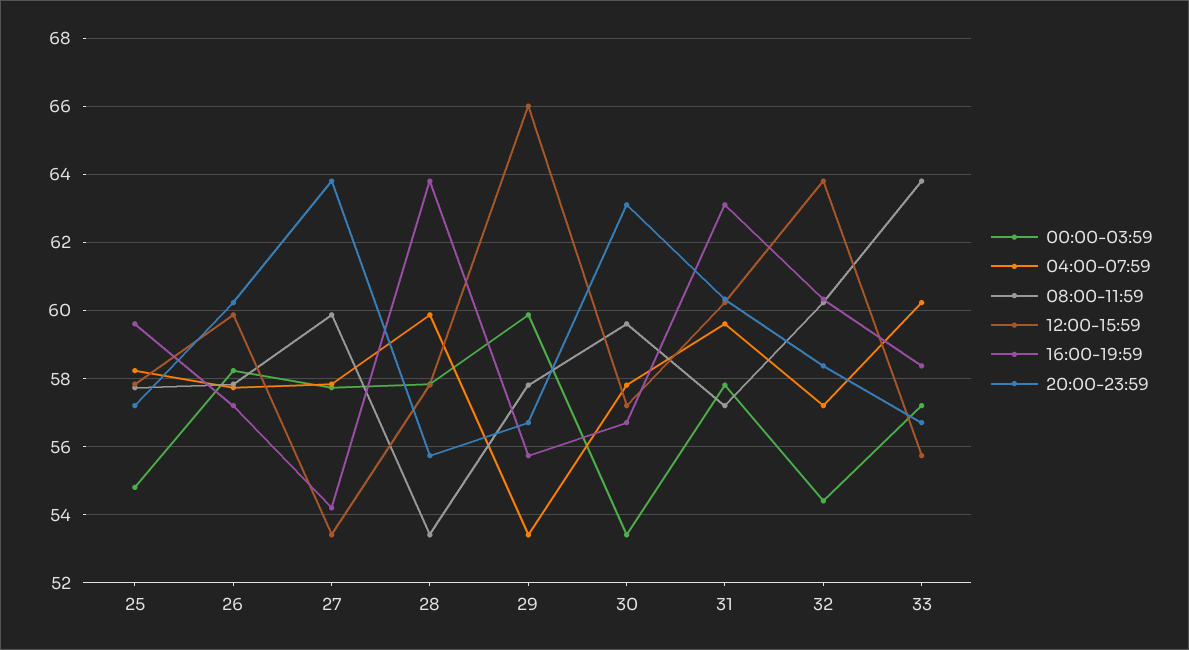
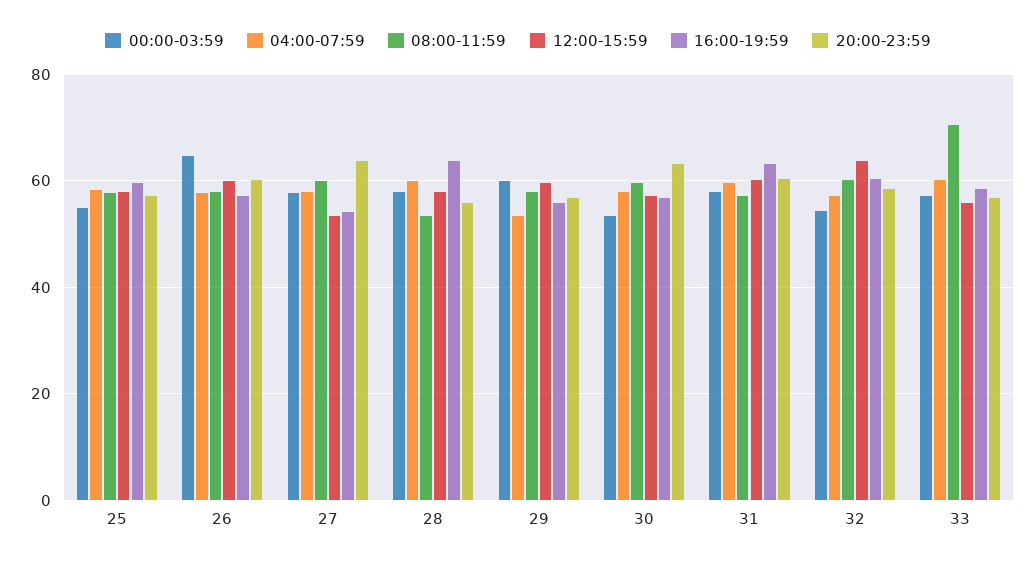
00:00-03:59, 26: 58.2 -> 64
12:00-15:59, 29: 66 -> 60
08:00-11:59, 33: 63.8 -> 70

